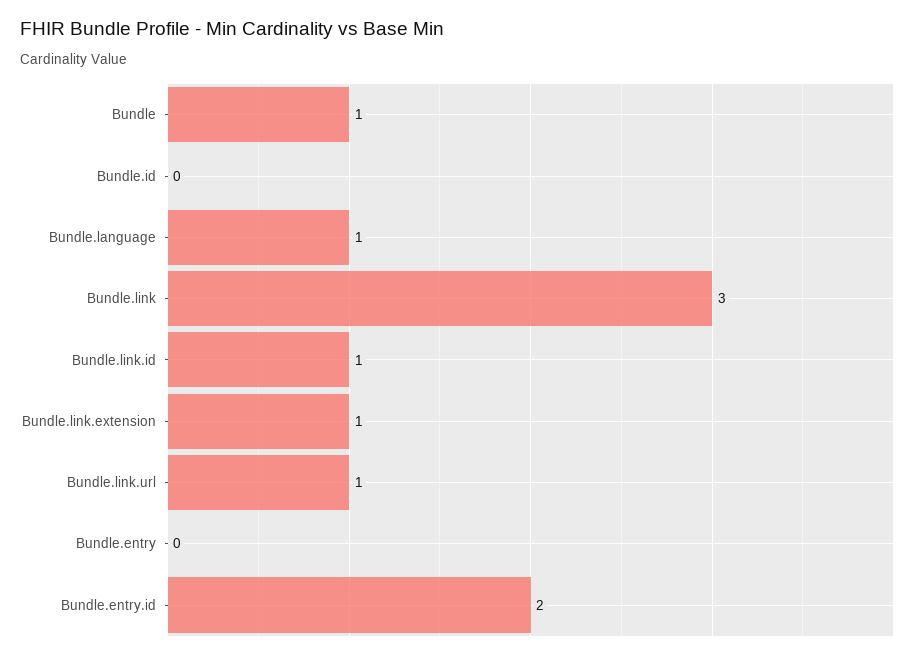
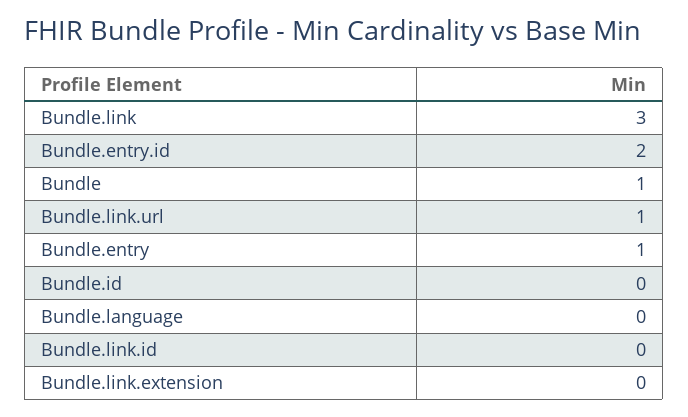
Bundle.language: 1 -> 0
Bundle.link.id: 1 -> 0
Bundle.link.extension: 1 -> 0
Bundle.entry: 0 -> 1

